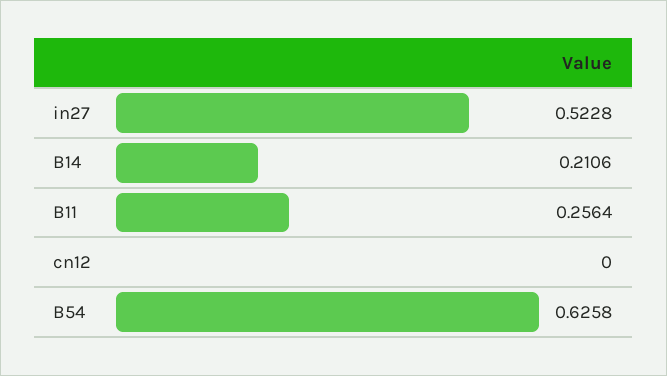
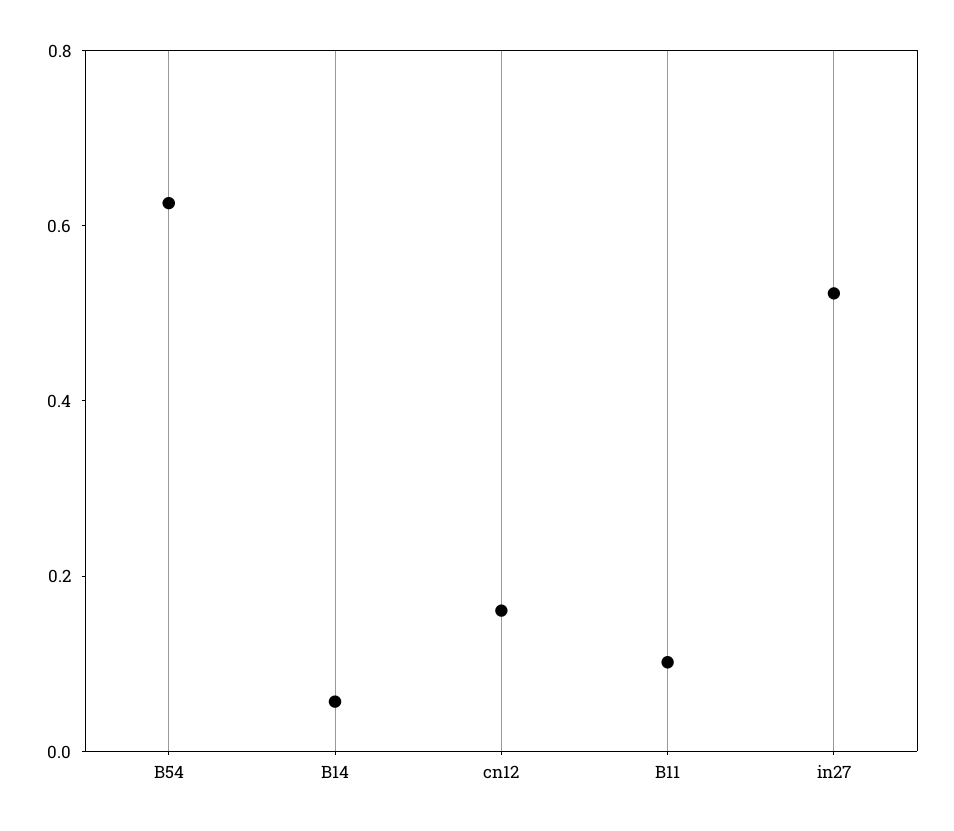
B14: 0.2106 -> 0.05
B11: 0.2564 -> 0.1
cn12: 0 -> 0.15

